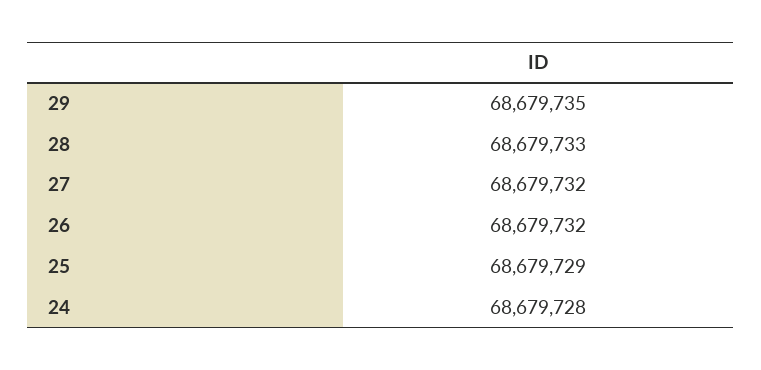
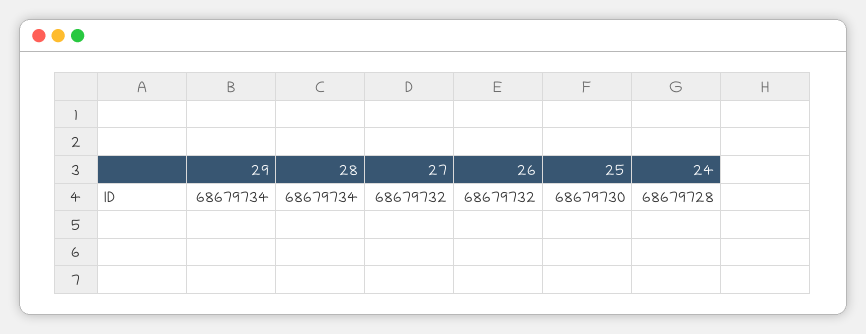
29: 68679735 -> 68679734
28: 68679733 -> 68679734
25: 68679729 -> 68679730

